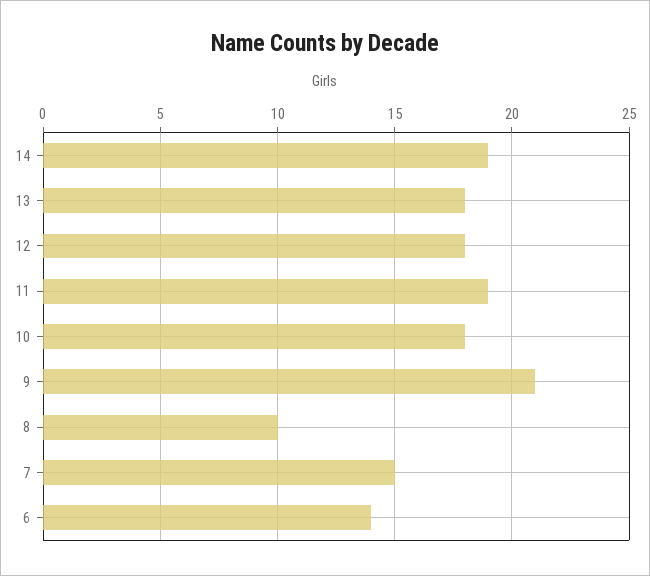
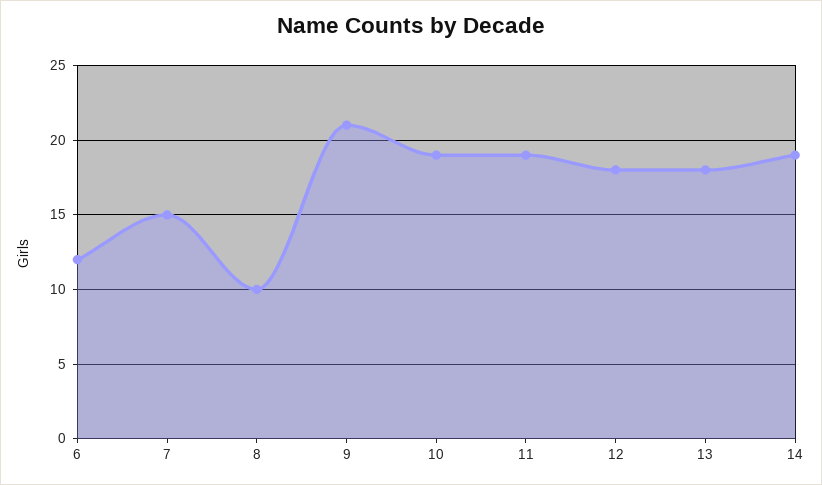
10: 18 -> 19
6: 14 -> 12

